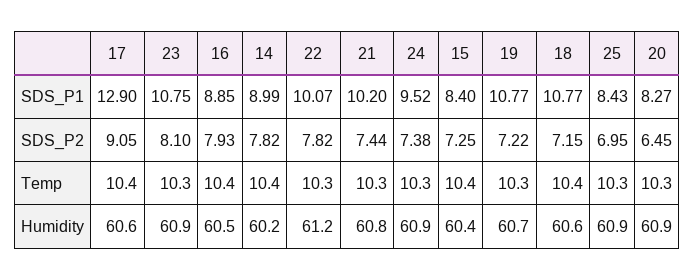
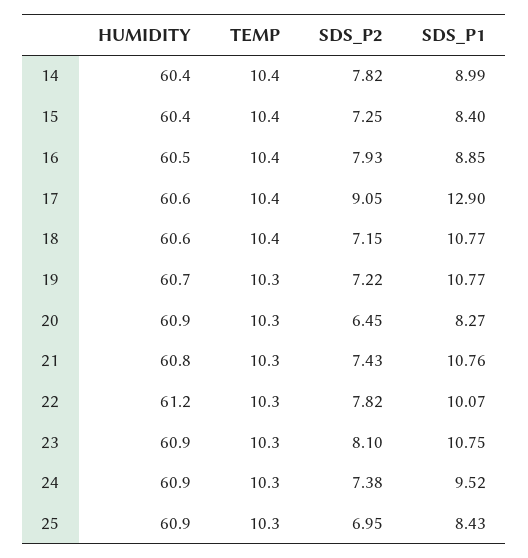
21, SDS_P1: 10.2 -> 10.76
21, SDS_P2: 7.44 -> 7.43
14, Humidity: 60.2 -> 60.4

